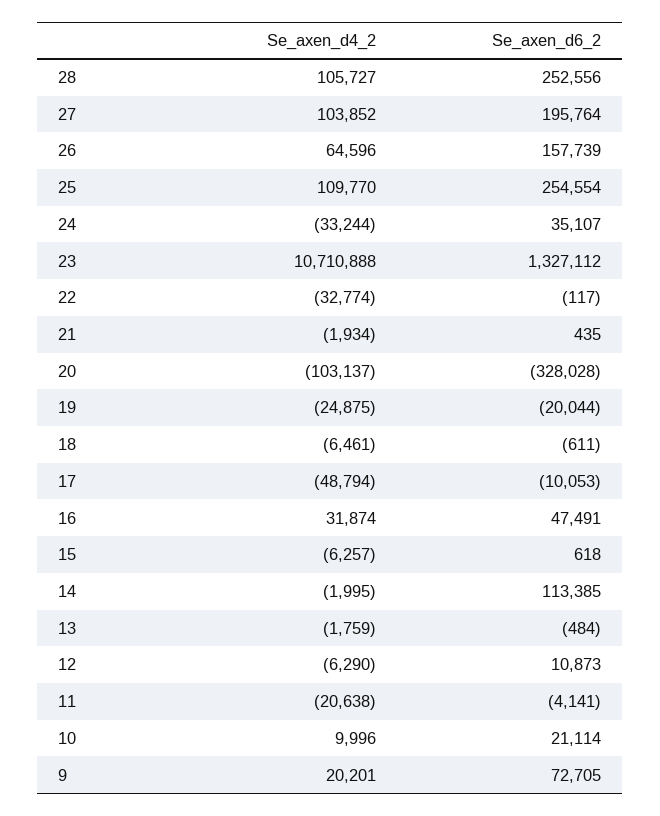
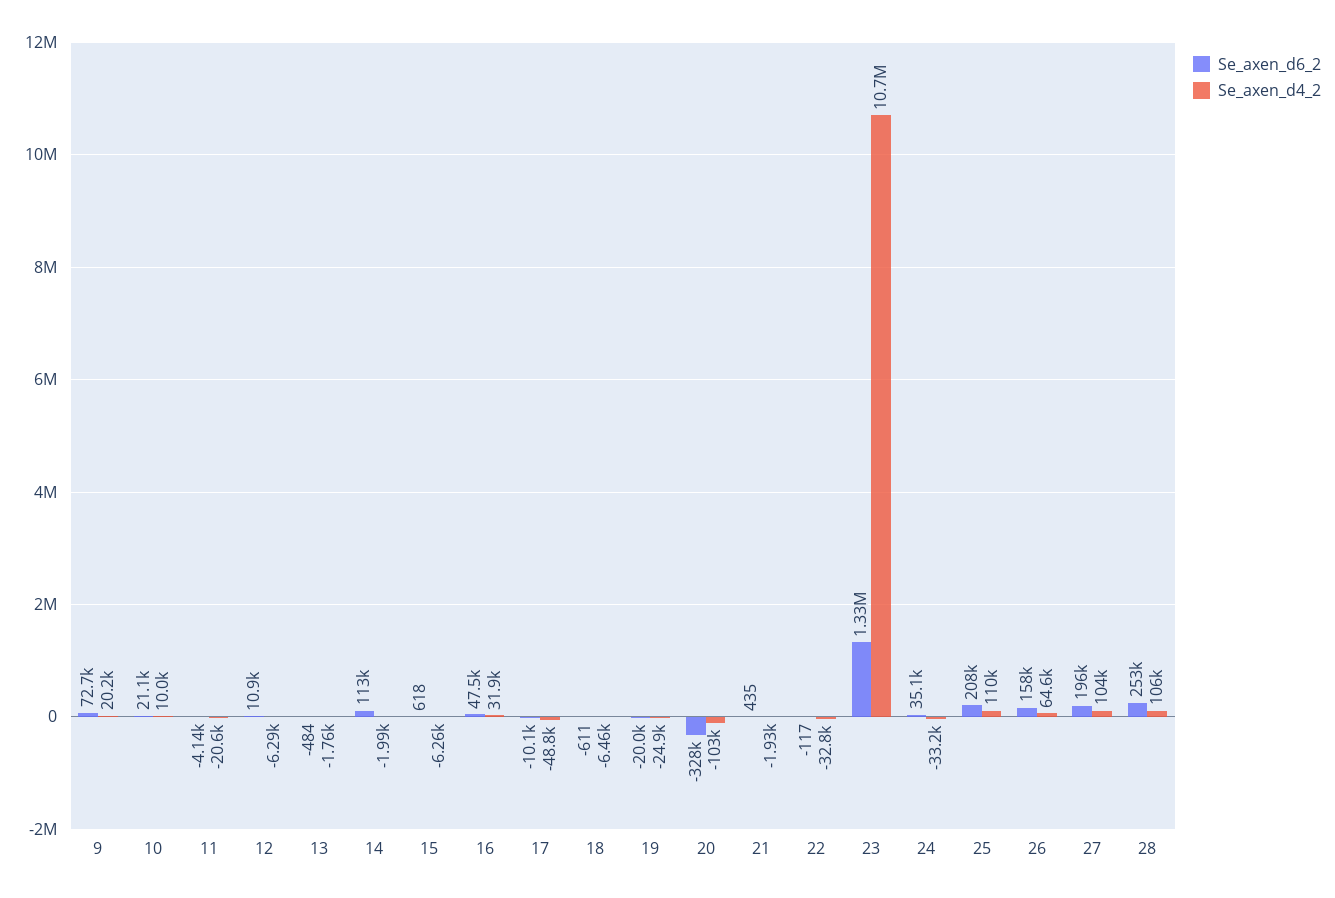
Se_axen_d6_2, 25: 254554 -> 208000

